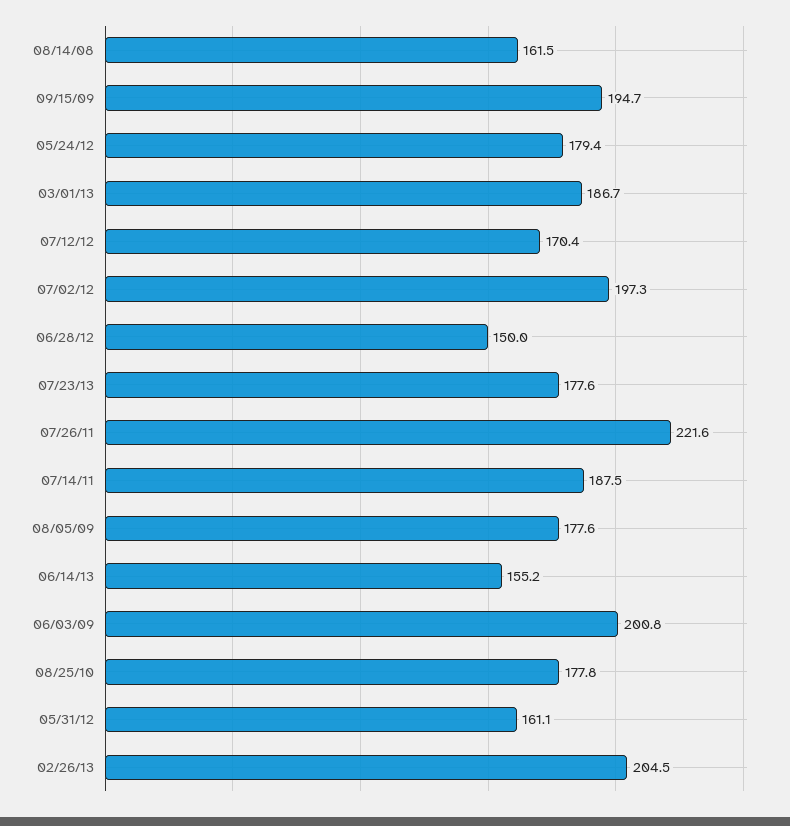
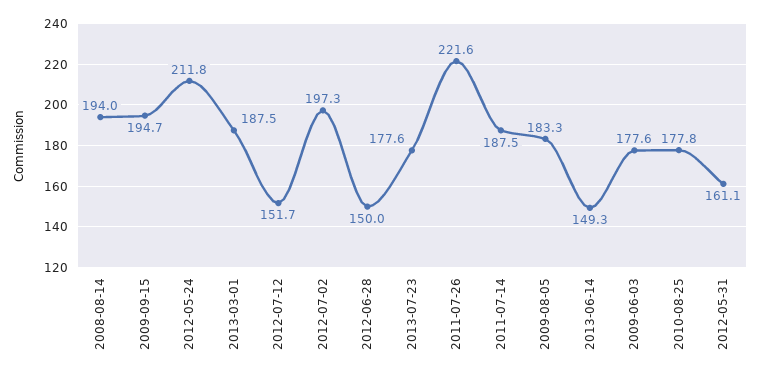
08/14/08: 161.5 -> 194
05/24/12: 179.4 -> 211.8
03/01/13: 186.7 -> 187.5
07/12/12: 170.4 -> 151.7
08/05/09: 177.6 -> 183.3
06/14/13: 155.2 -> 149.3
06/03/09: 200.8 -> 177.6
02/26/13: 204.5 -> none

